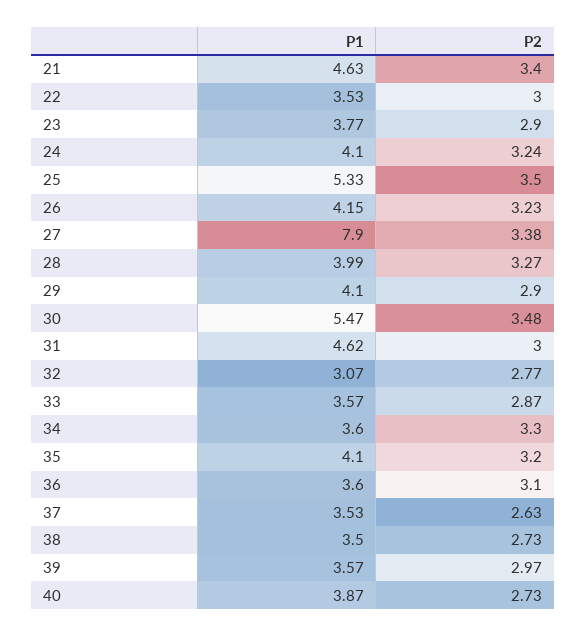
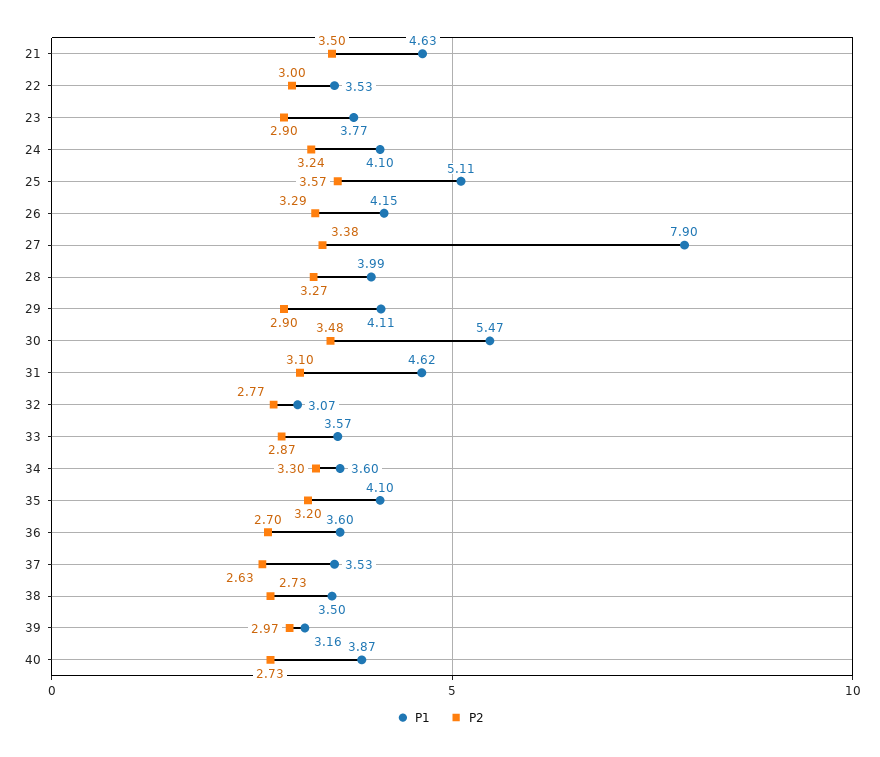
P2, 21: 3.4 -> 3.5
P1, 25: 5.33 -> 5.11
P2, 25: 3.5 -> 3.57
P2, 26: 3.23 -> 3.29
P1, 29: 4.1 -> 4.11
P2, 31: 3 -> 3.1
P2, 36: 3.1 -> 2.7
P1, 39: 3.57 -> 3.16

